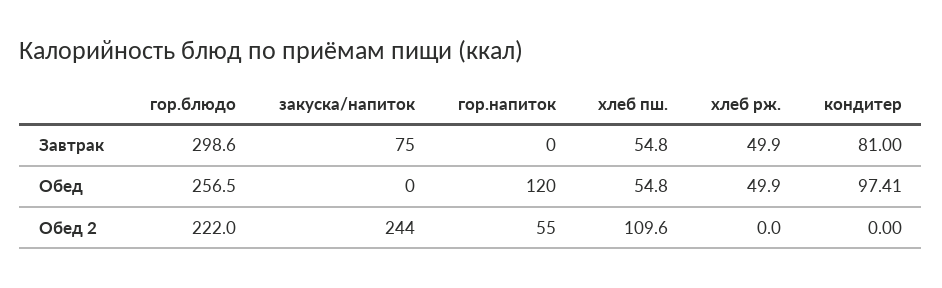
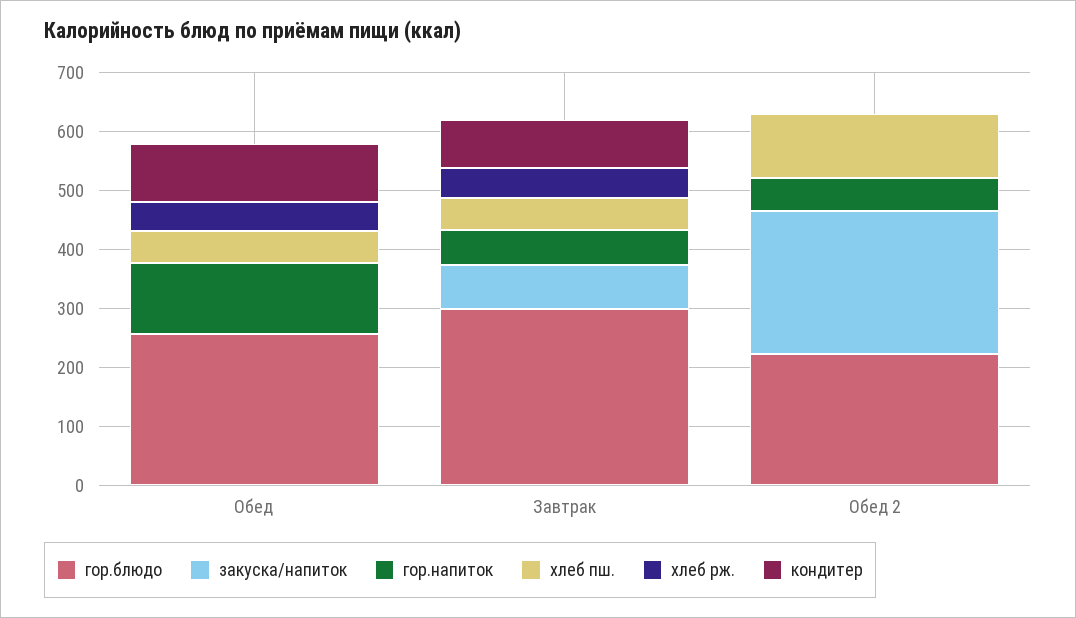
гор.напиток, Завтрак: 0 -> 60

